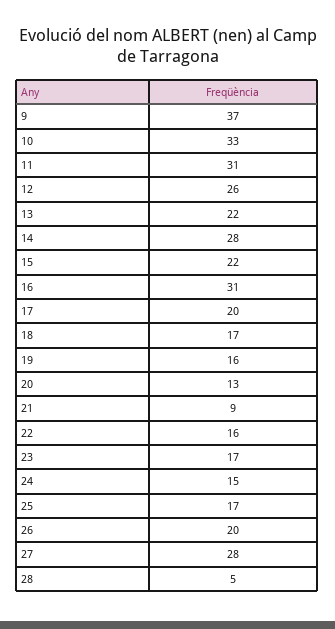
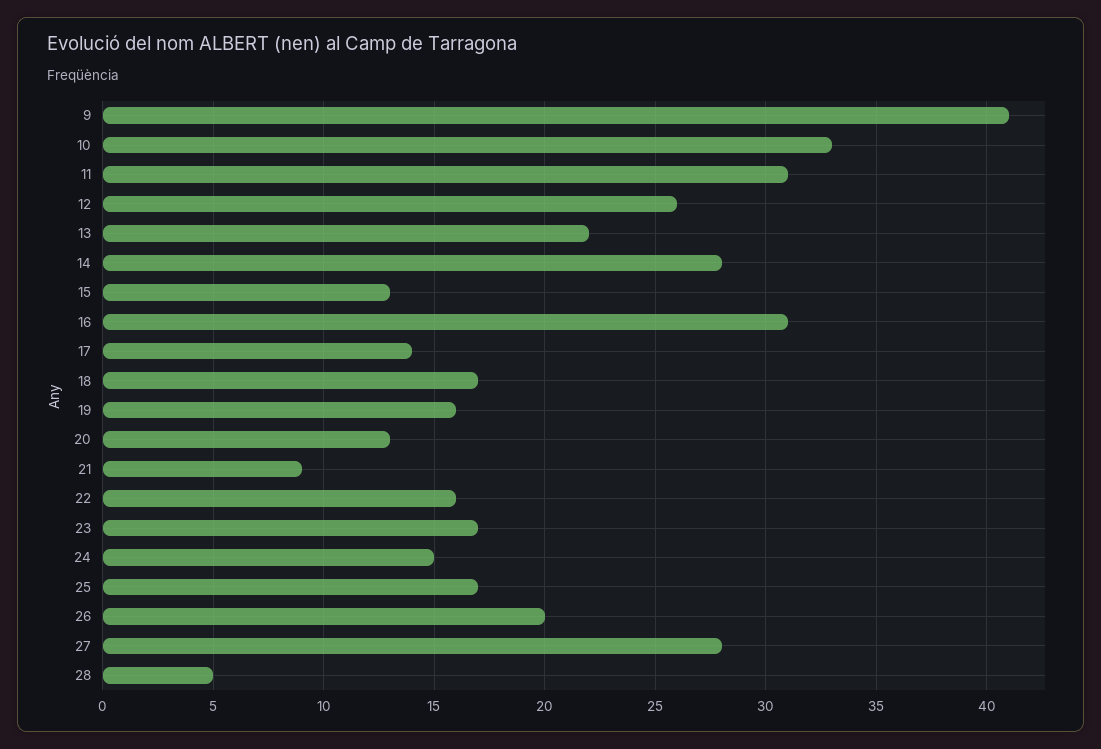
9: 37 -> 41
15: 22 -> 13
17: 20 -> 14

